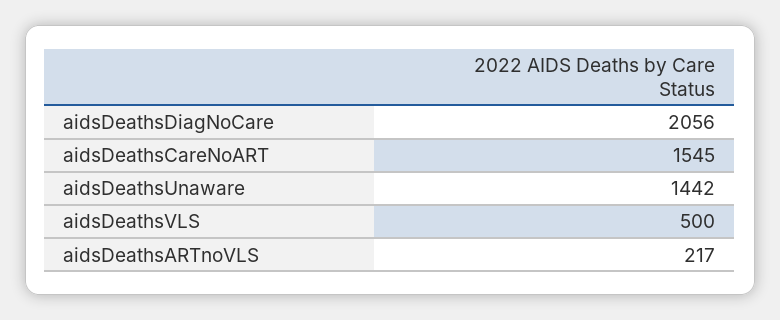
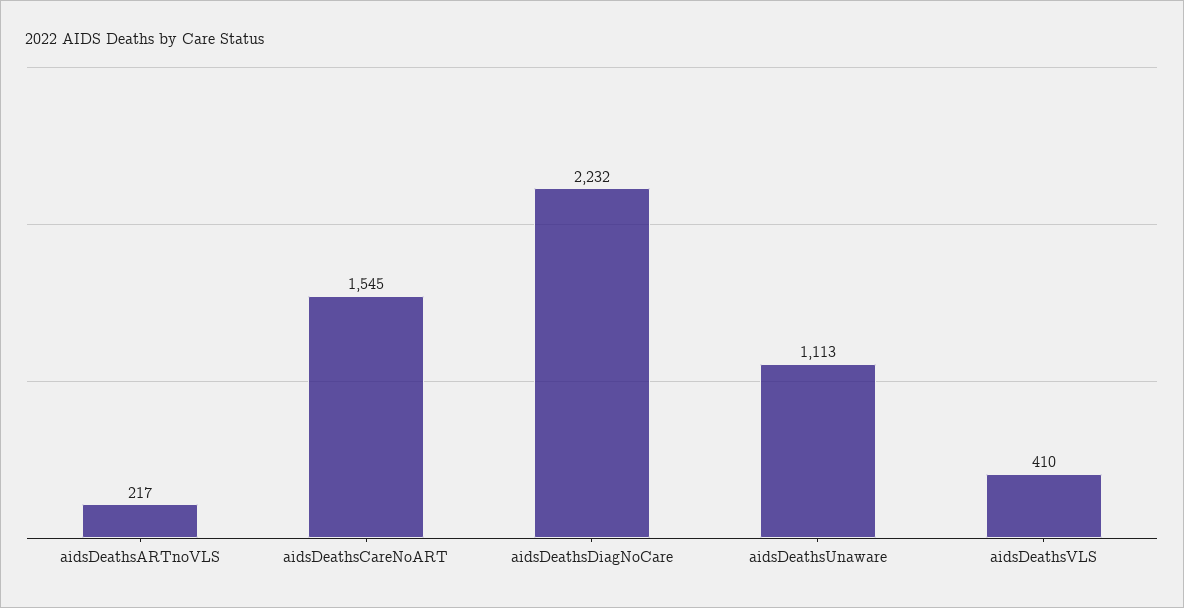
aidsDeathsDiagNoCare: 2056 -> 2232
aidsDeathsUnaware: 1442 -> 1113
aidsDeathsVLS: 500 -> 410

